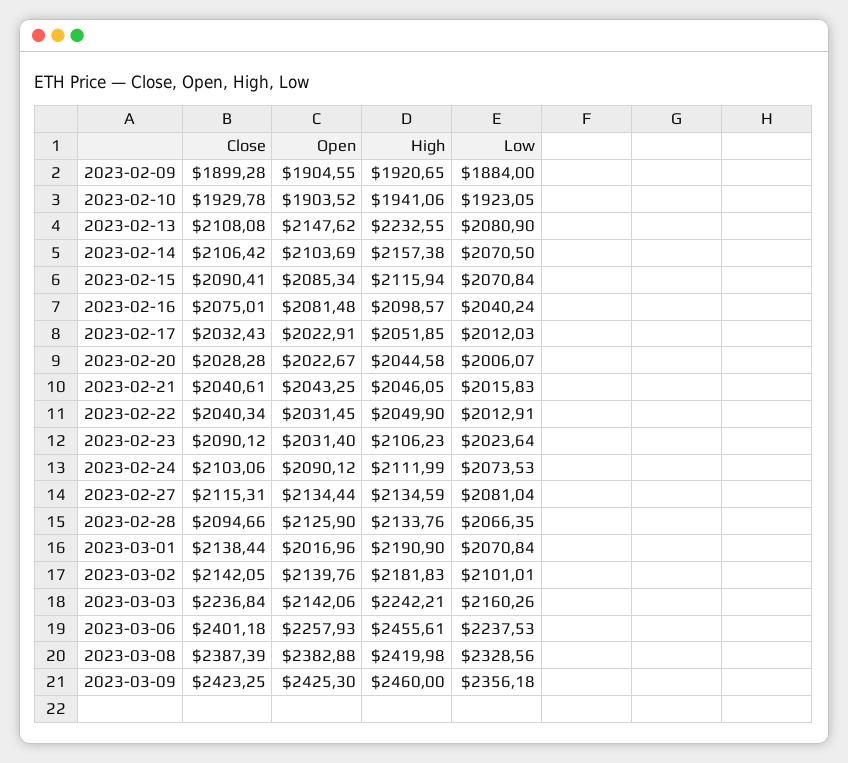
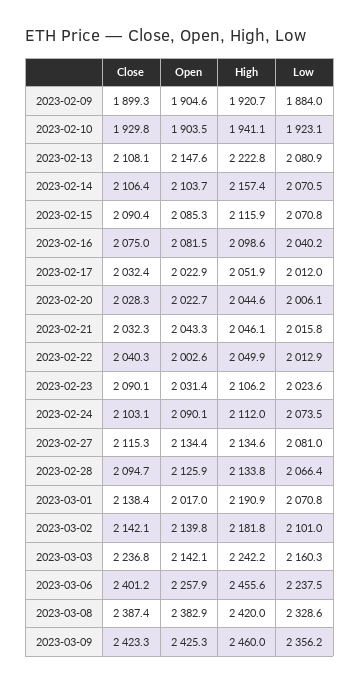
High, 2023-02-13: 2232.55 -> 2222.8
Close, 2023-02-21: 2040.61 -> 2032.3
Open, 2023-02-22: 2031.45 -> 2002.6

